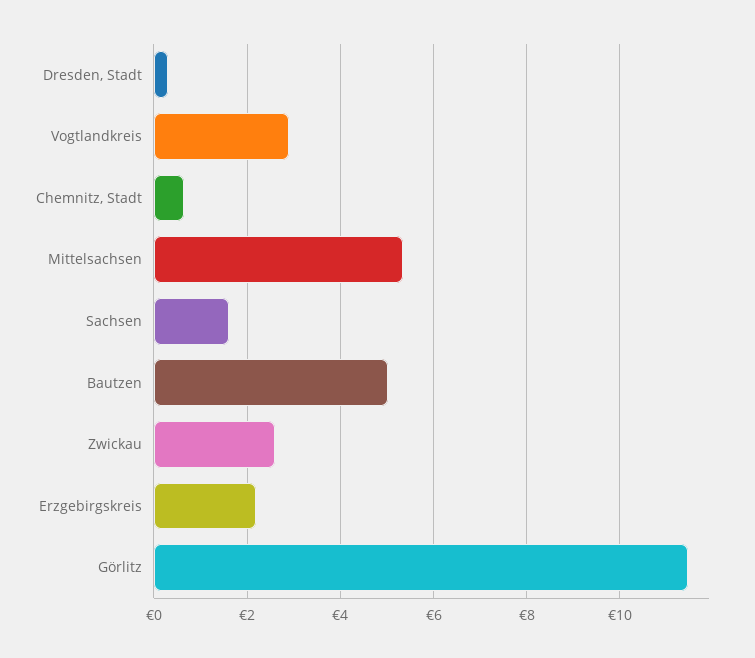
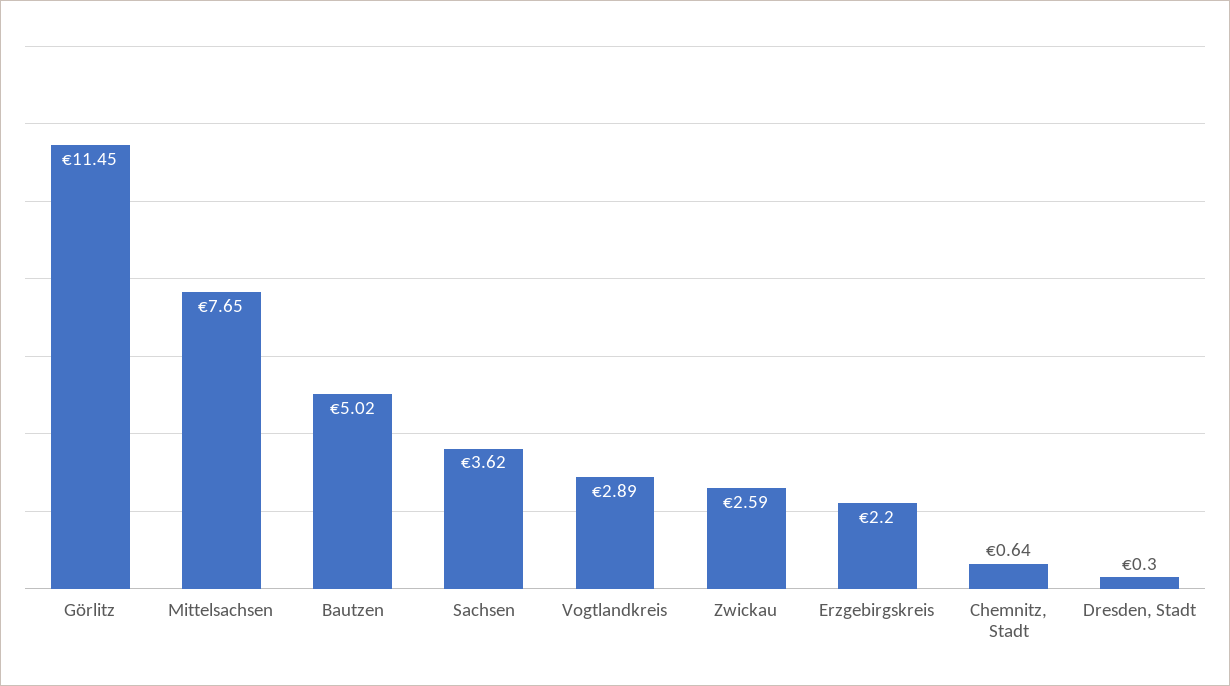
Mittelsachsen: 5.4 -> 7.65
Sachsen: 1.6 -> 3.62

